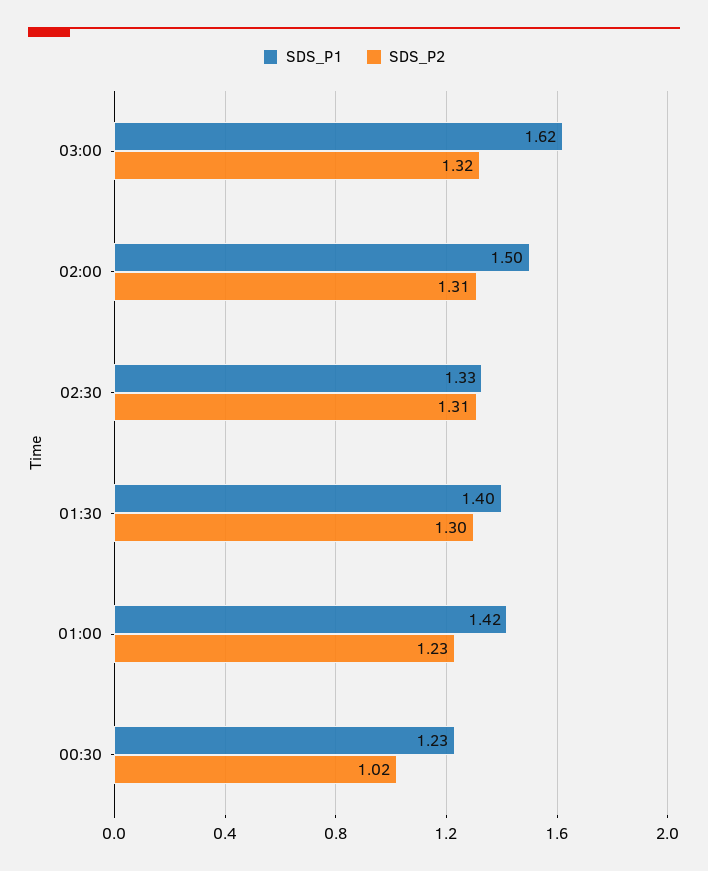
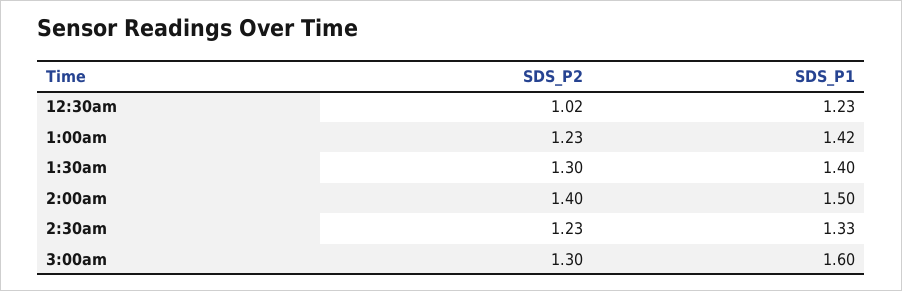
SDS_P1, 03:00: 1.62 -> 1.6
SDS_P2, 03:00: 1.32 -> 1.3
SDS_P2, 02:00: 1.31 -> 1.4
SDS_P2, 02:30: 1.31 -> 1.23

